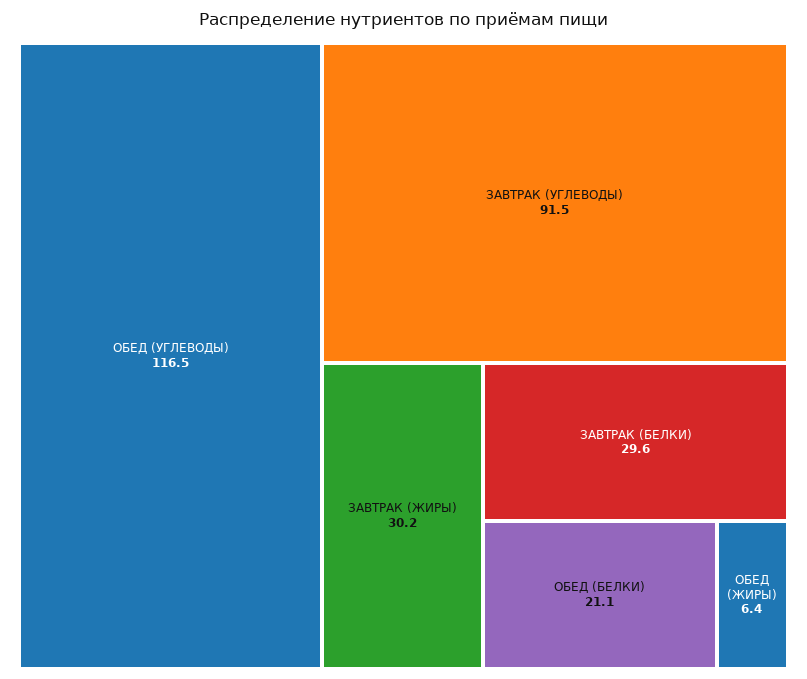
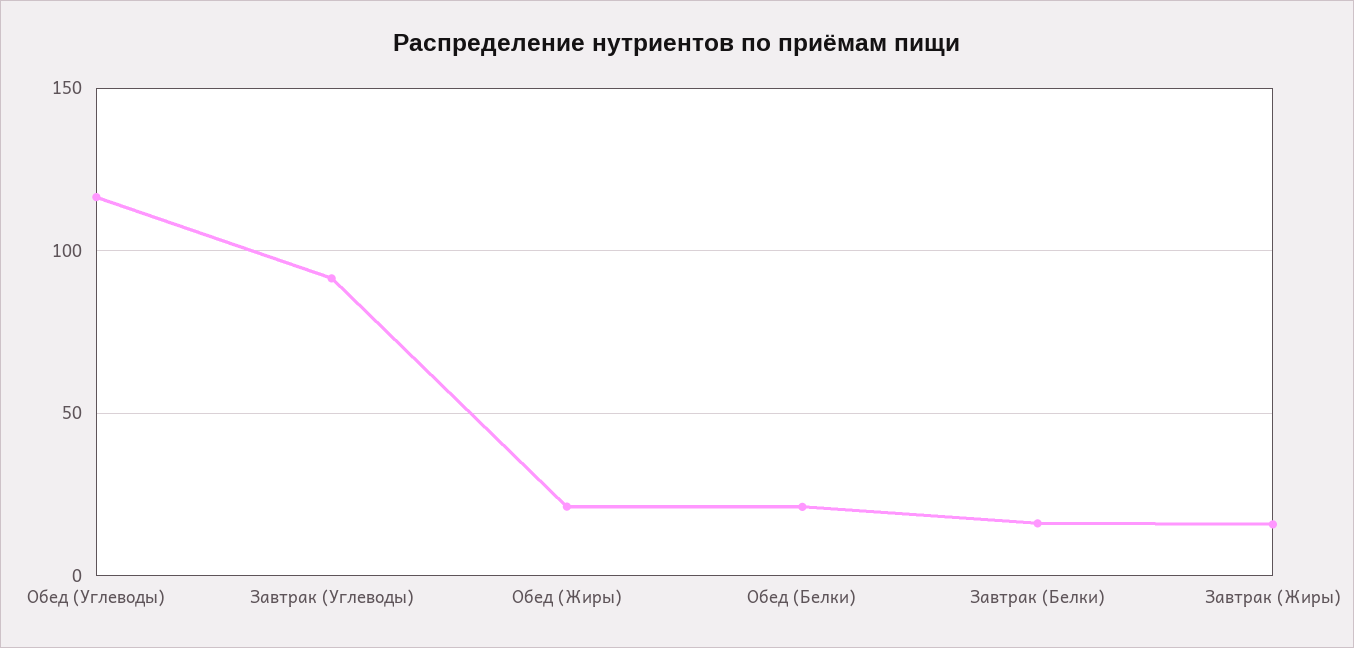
ЗАВТРАК (ЖИРЫ): 30.2 -> 15
ЗАВТРАК (БЕЛКИ): 29.6 -> 15
ОБЕД (ЖИРЫ): 6.4 -> 20

